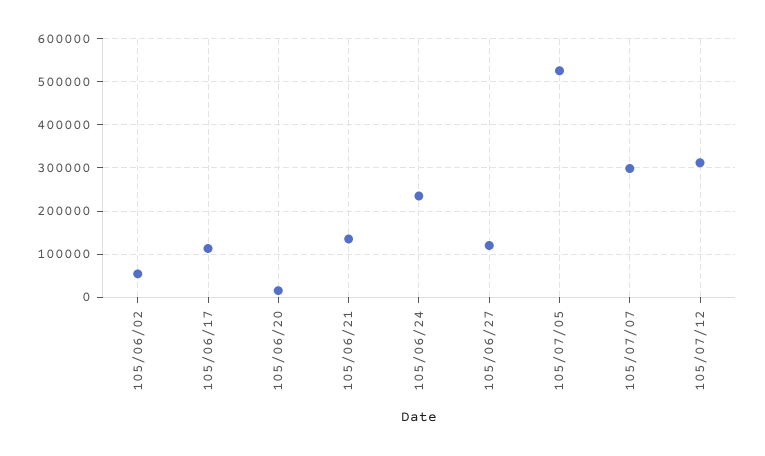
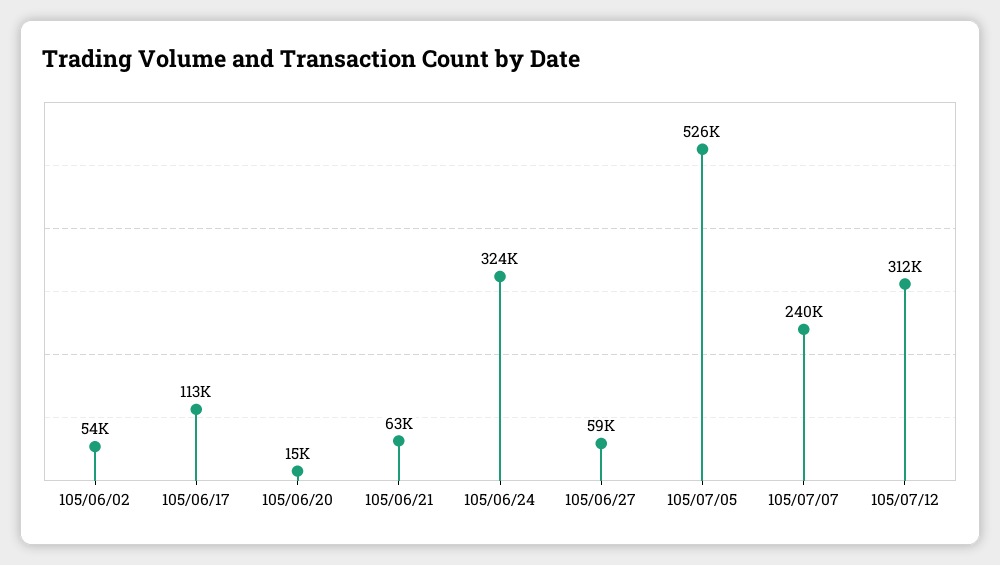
105/06/21: 140000 -> 63000
105/06/24: 240000 -> 324000
105/06/27: 120000 -> 59000
105/07/07: 300000 -> 240000

